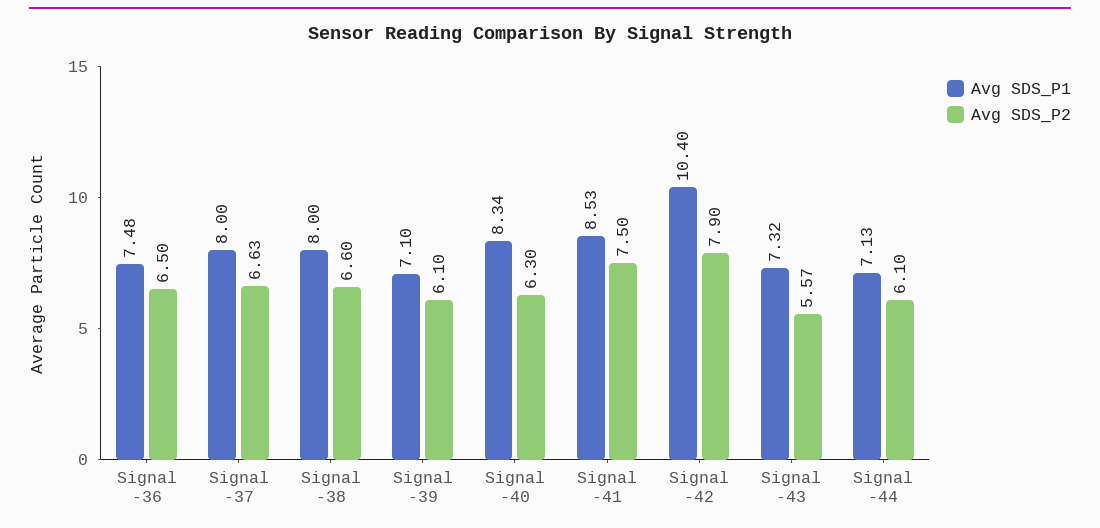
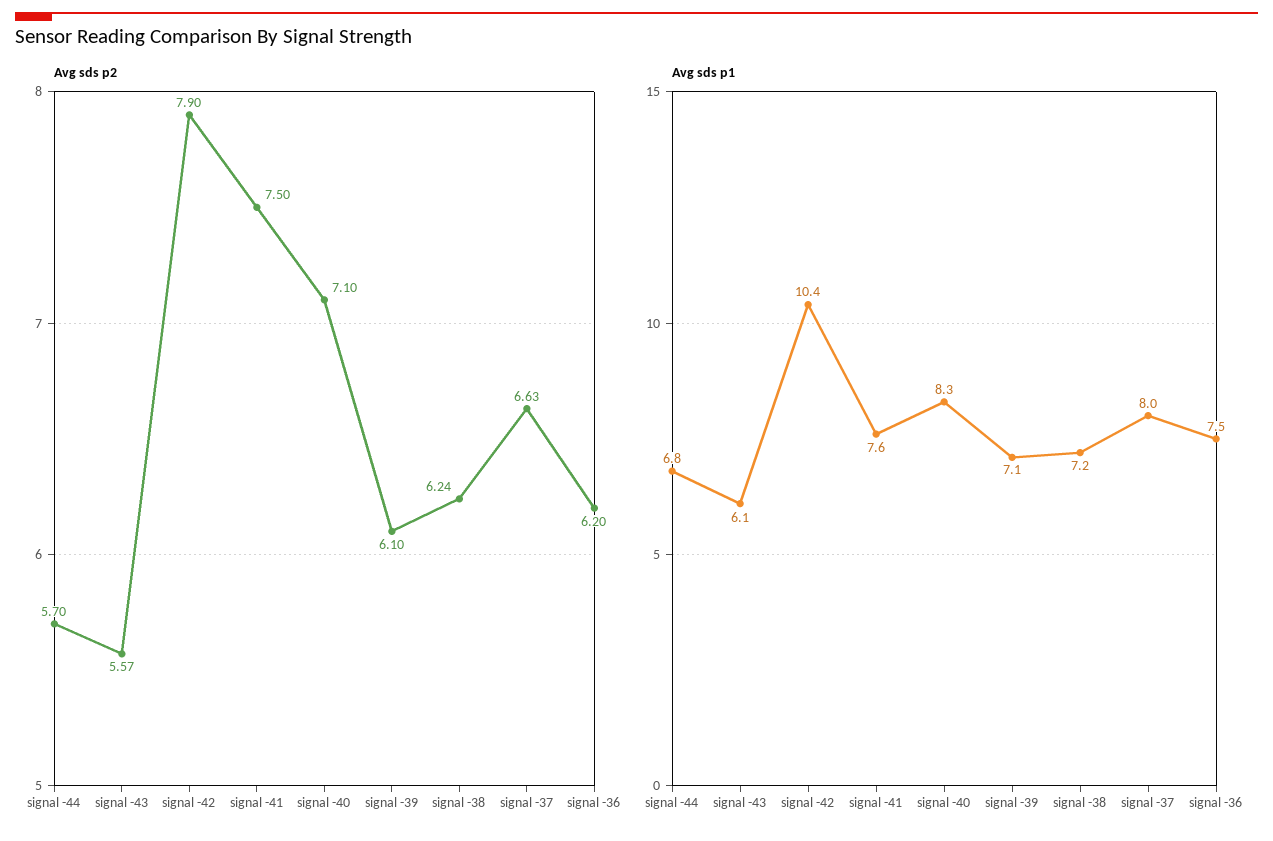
Avg SDS_P2, Signal -36: 6.5 -> 6.2
Avg SDS_P1, Signal -38: 8 -> 7.2
Avg SDS_P2, Signal -38: 6.6 -> 6.24
Avg SDS_P2, Signal -40: 6.3 -> 7.1
Avg SDS_P1, Signal -41: 8.53 -> 7.6
Avg SDS_P1, Signal -43: 7.32 -> 6.1
Avg SDS_P1, Signal -44: 7.13 -> 6.8
Avg SDS_P2, Signal -44: 6.1 -> 5.7

